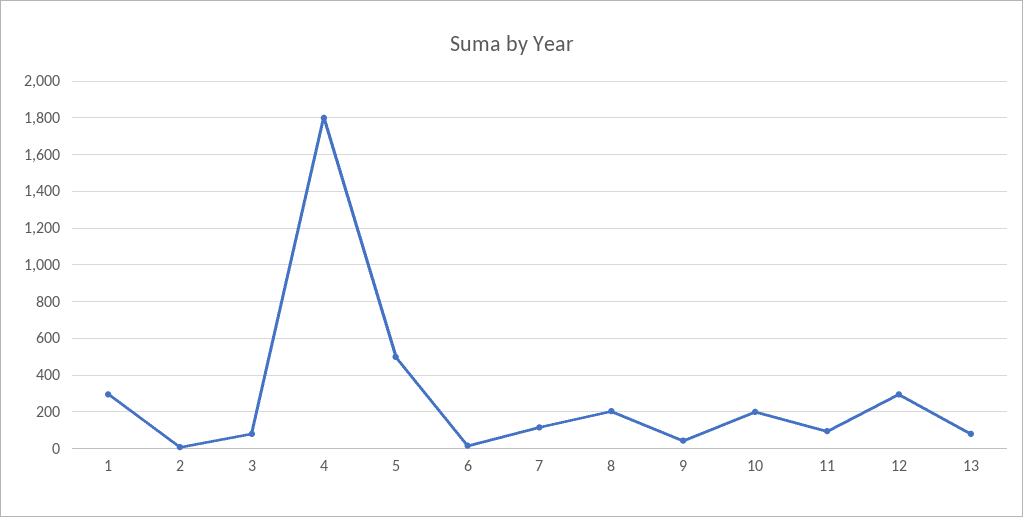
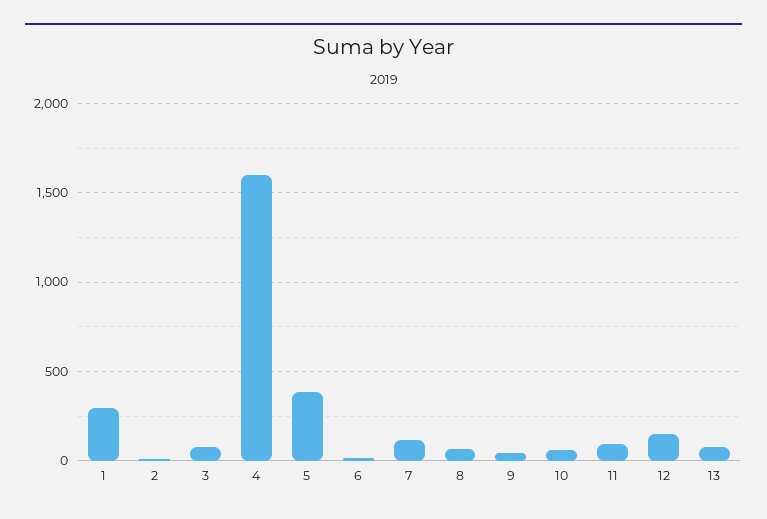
4: 1800 -> 1600
5: 500 -> 400
8: 200 -> 50
10: 200 -> 50
12: 300 -> 150

